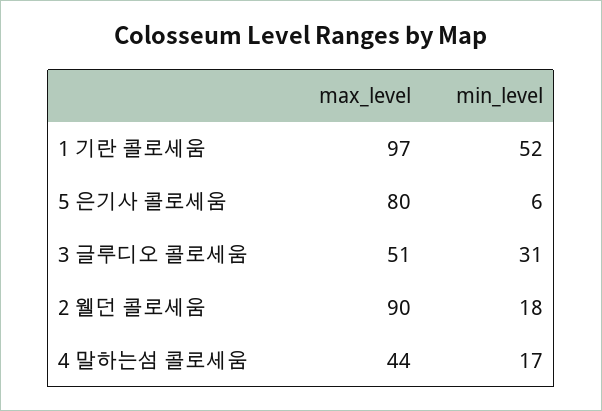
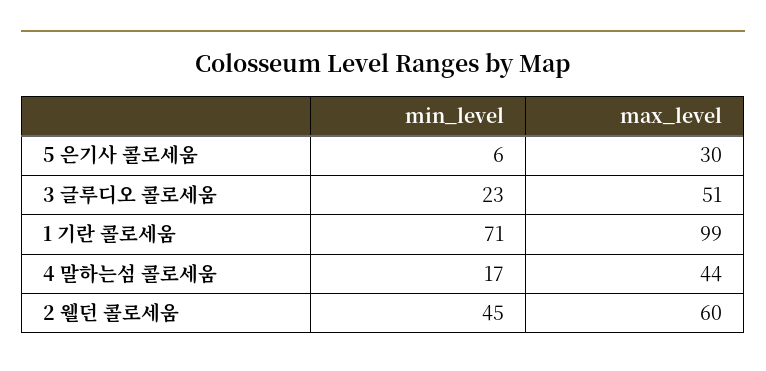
max_level, 1 기란 콜로세움: 97 -> 99
min_level, 1 기란 콜로세움: 52 -> 71
max_level, 5 은기사 콜로세움: 80 -> 30
min_level, 3 글루디오 콜로세움: 31 -> 23
max_level, 2 웰던 콜로세움: 90 -> 60
min_level, 2 웰던 콜로세움: 18 -> 45

